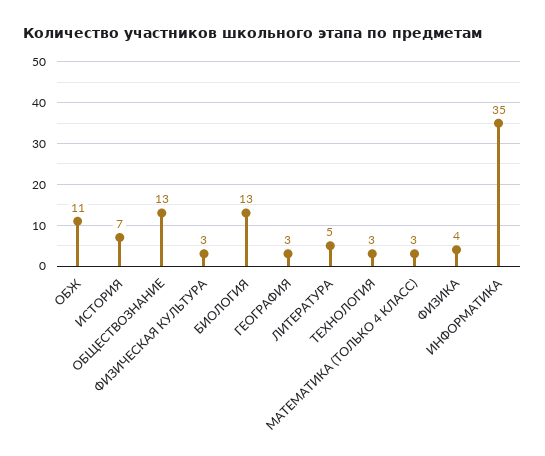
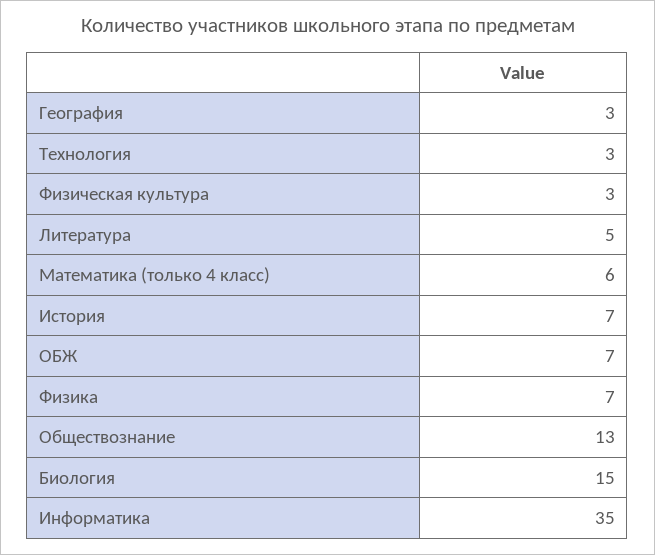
ОБЖ: 11 -> 7
БИОЛОГИЯ: 13 -> 15
МАТЕМАТИКА (ТОЛЬКО 4 КЛАСС): 3 -> 6
ФИЗИКА: 4 -> 7

